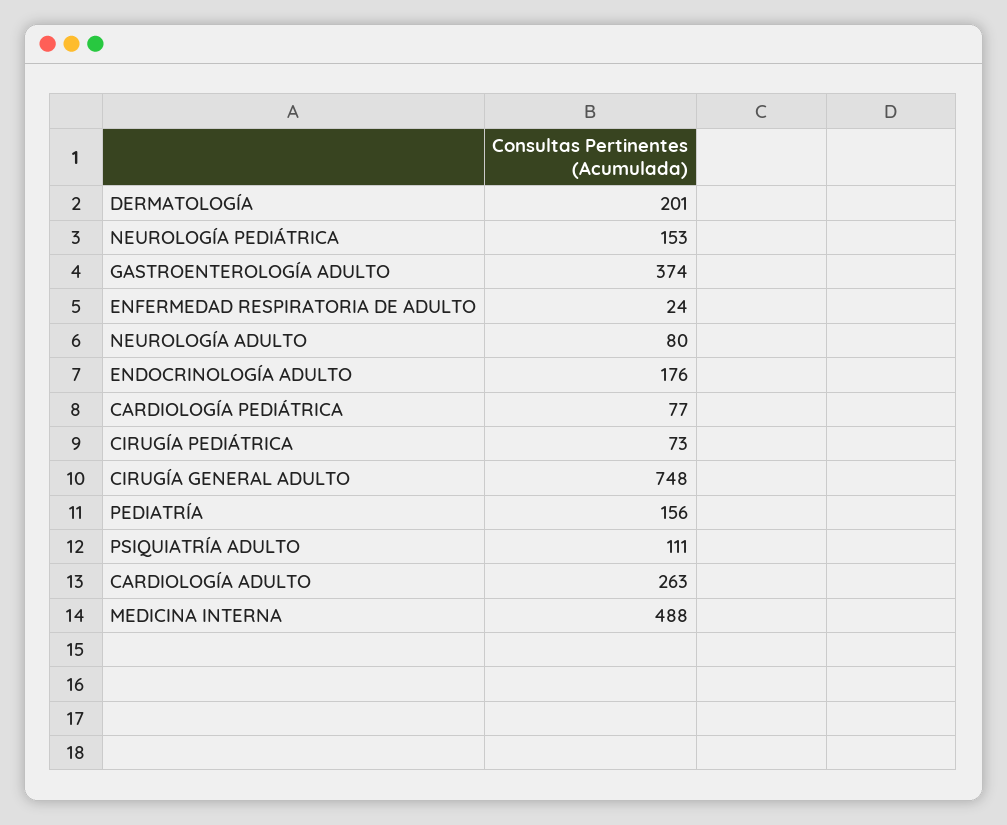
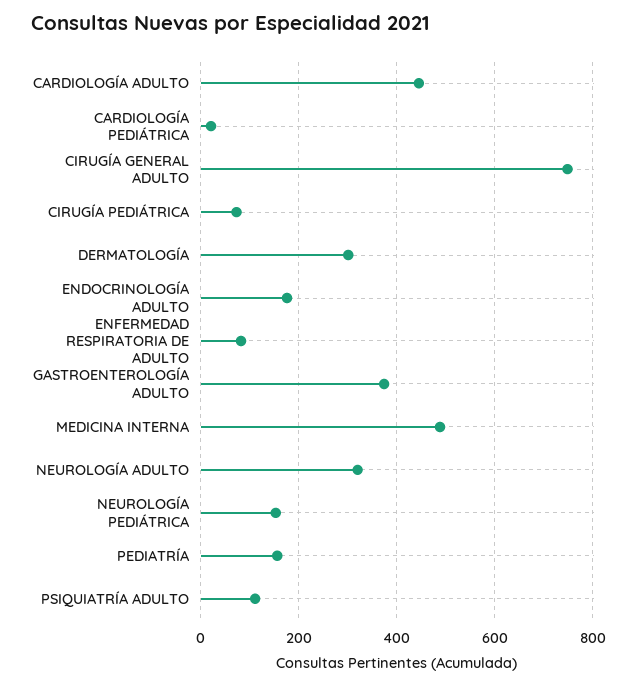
DERMATOLOGÍA: 201 -> 300
ENFERMEDAD RESPIRATORIA DE ADULTO: 24 -> 80
NEUROLOGÍA ADULTO: 80 -> 320
CARDIOLOGÍA PEDIÁTRICA: 77 -> 20
CARDIOLOGÍA ADULTO: 263 -> 440

